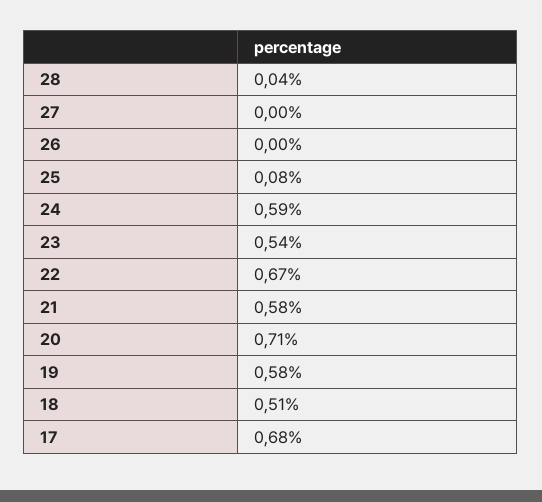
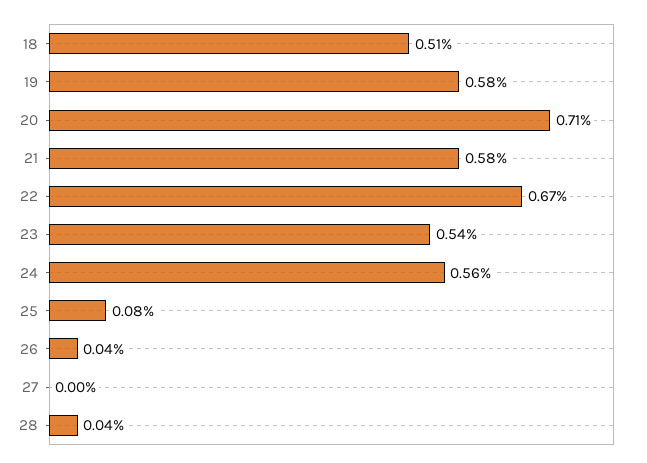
26: 0 -> 0.04
24: 0.59 -> 0.56
17: 0.68 -> none

